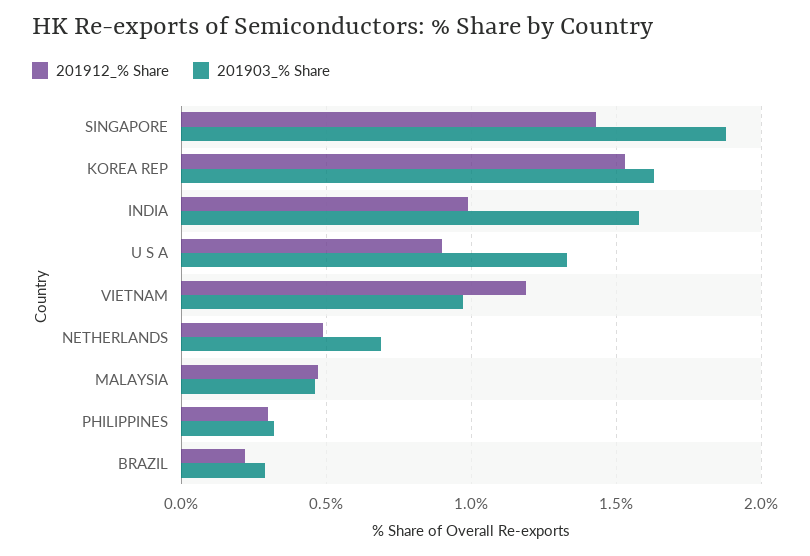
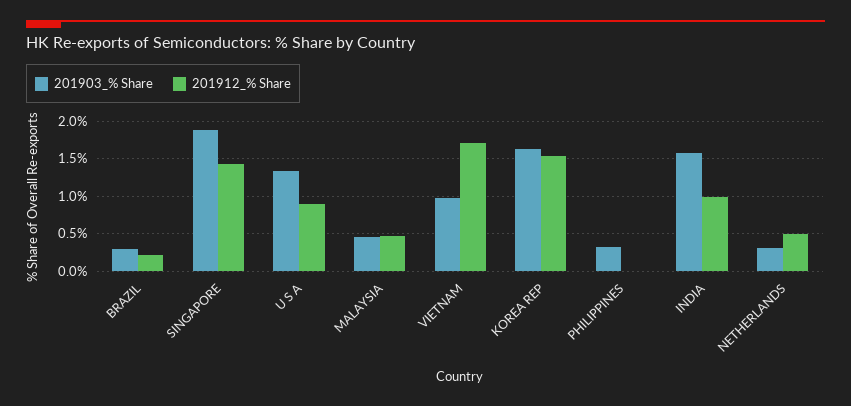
201912_% Share, VIETNAM: 1.2 -> 1.7
201903_% Share, NETHERLANDS: 0.7 -> 0.3
201912_% Share, PHILIPPINES: 0.3 -> 0

